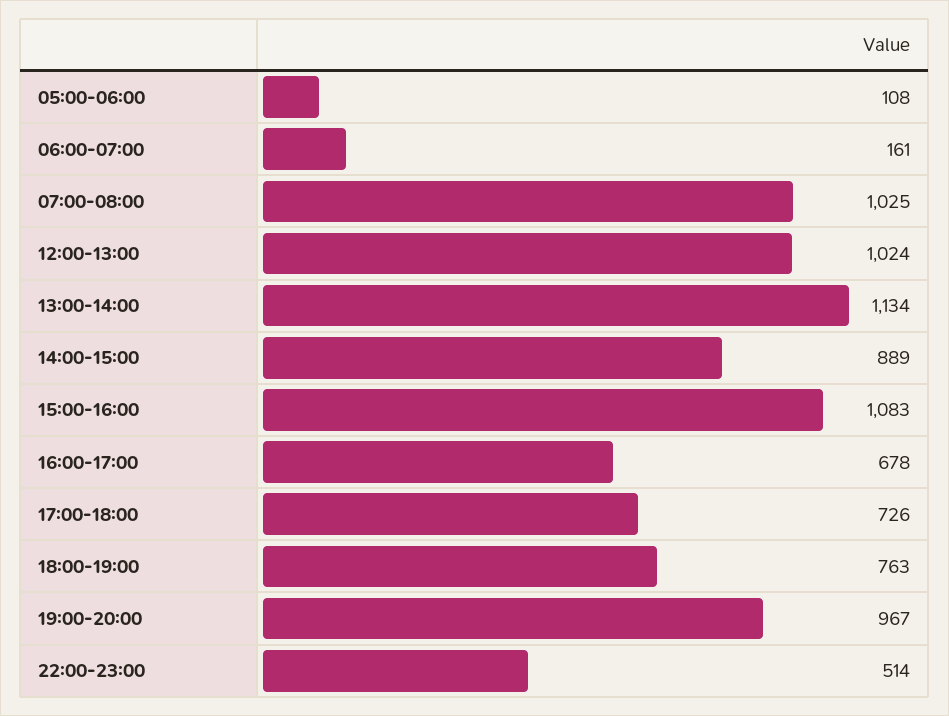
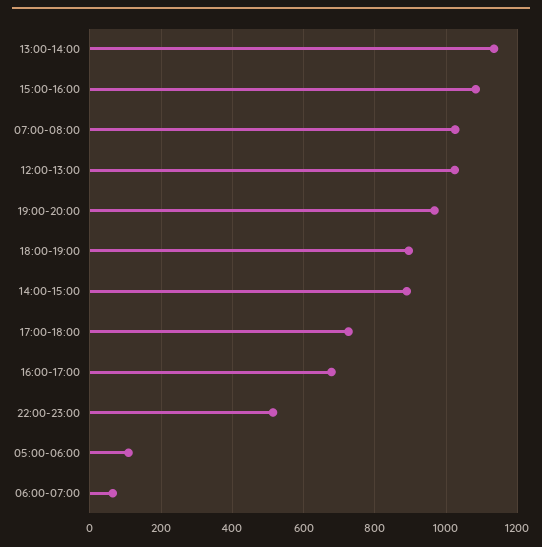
06:00-07:00: 161 -> 60
18:00-19:00: 763 -> 900

